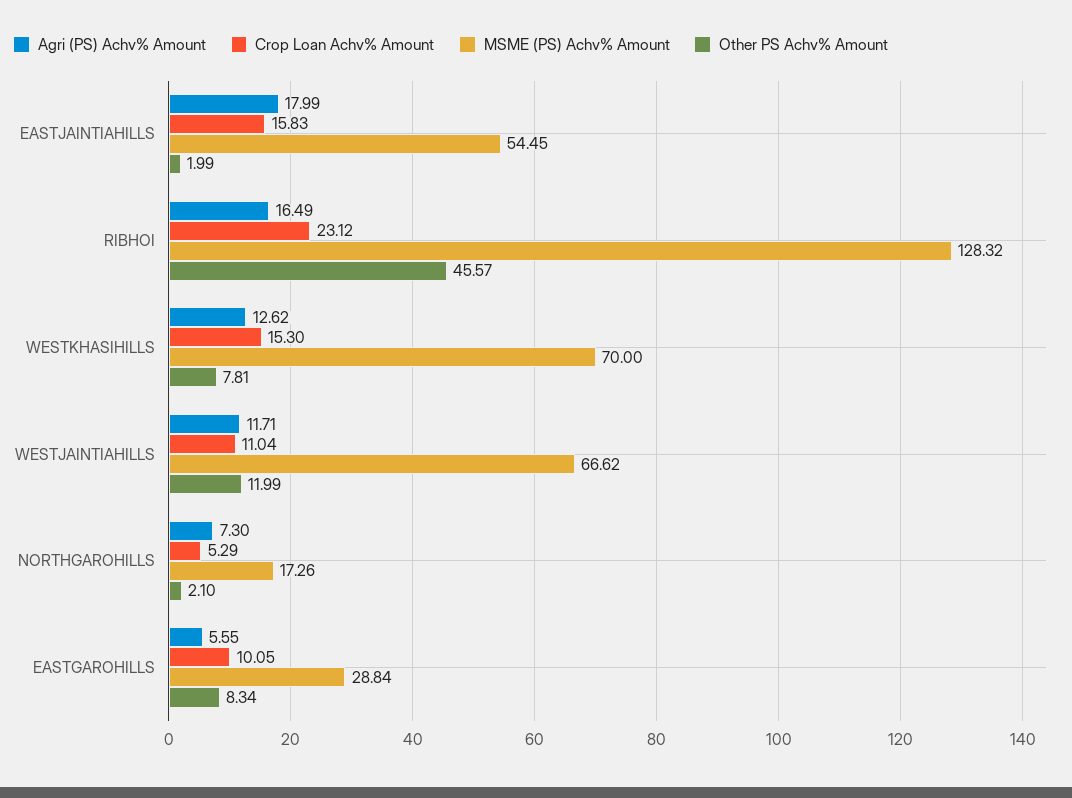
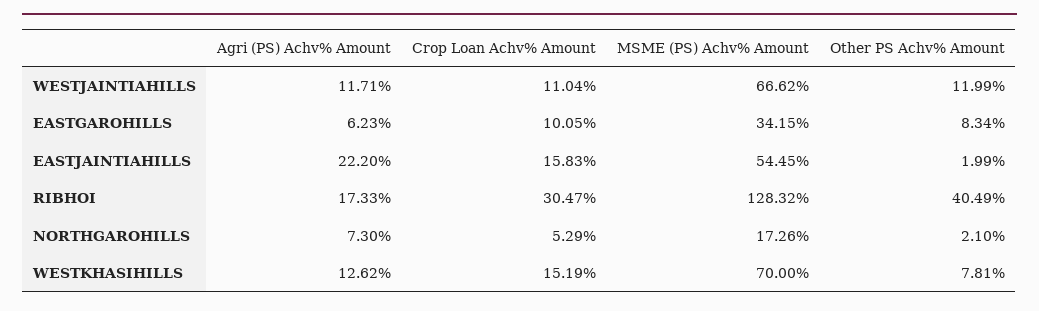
Agri (PS) Achv% Amount, EASTJAINTIAHILLS: 17.99 -> 22.2
Agri (PS) Achv% Amount, RIBHOI: 16.49 -> 17.33
Crop Loan Achv% Amount, RIBHOI: 23.12 -> 30.47
Other PS Achv% Amount, RIBHOI: 45.57 -> 40.49
Crop Loan Achv% Amount, WESTKHASIHILLS: 15.3 -> 15.19
Agri (PS) Achv% Amount, EASTGAROHILLS: 5.55 -> 6.23
MSME (PS) Achv% Amount, EASTGAROHILLS: 28.84 -> 34.15

